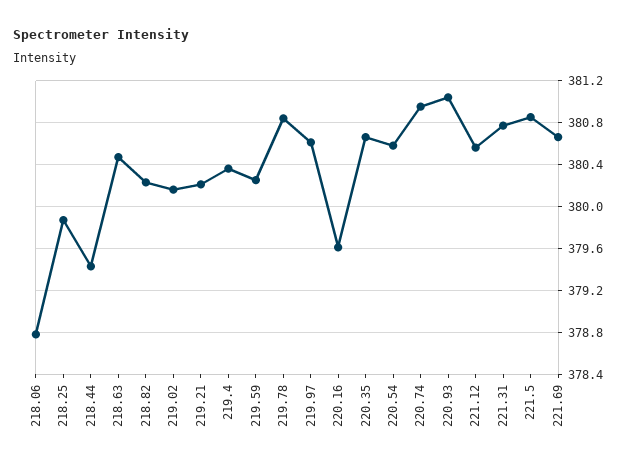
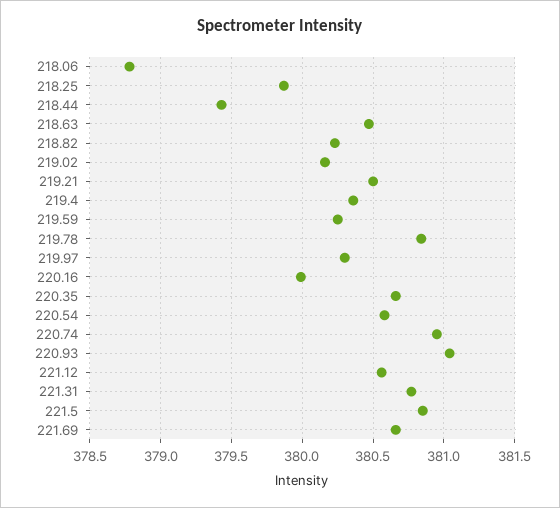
219.21: 380.2 -> 380.5
219.97: 380.6 -> 380.3
220.16: 379.6 -> 380

